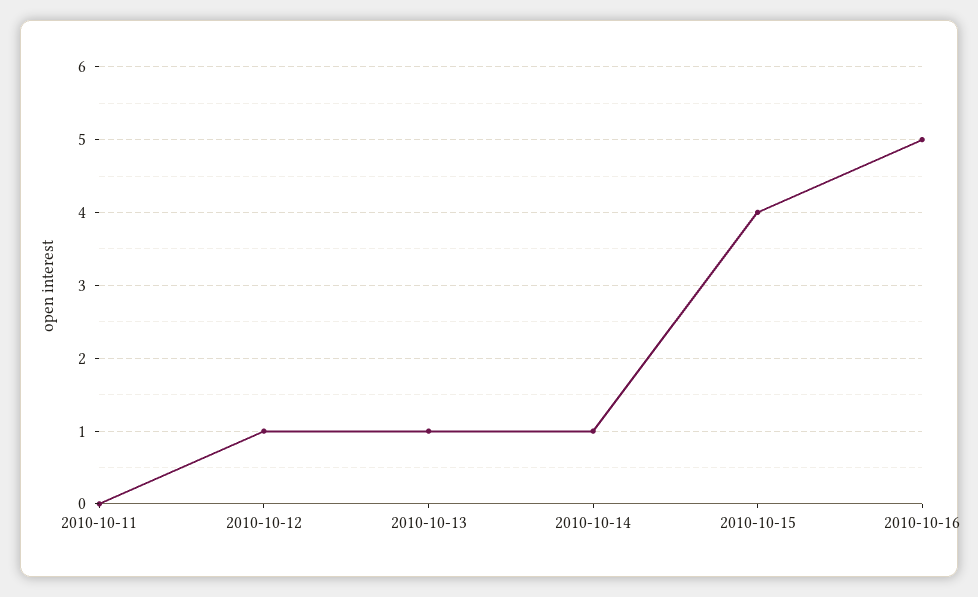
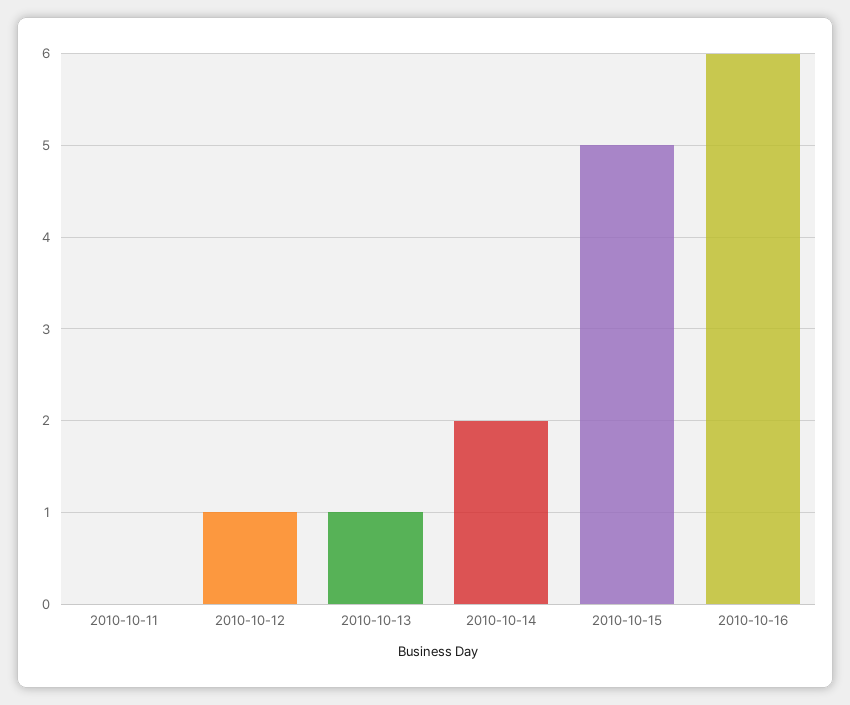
2010-10-14: 1 -> 2
2010-10-15: 4 -> 5
2010-10-16: 5 -> 6

